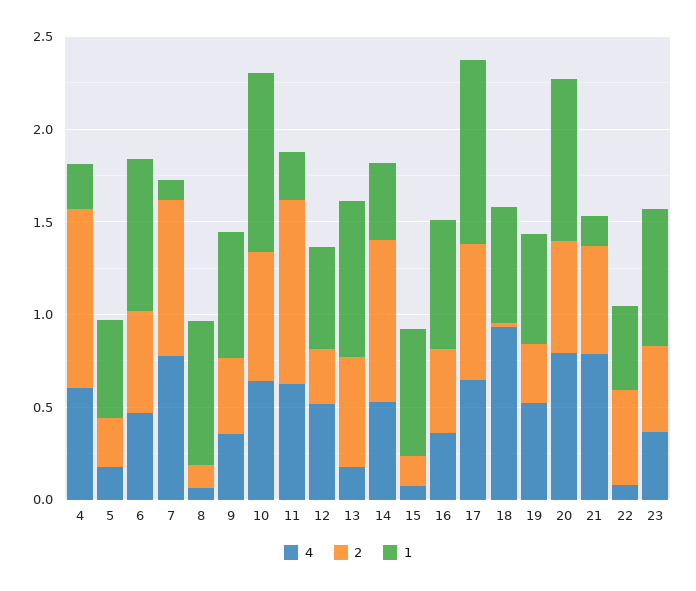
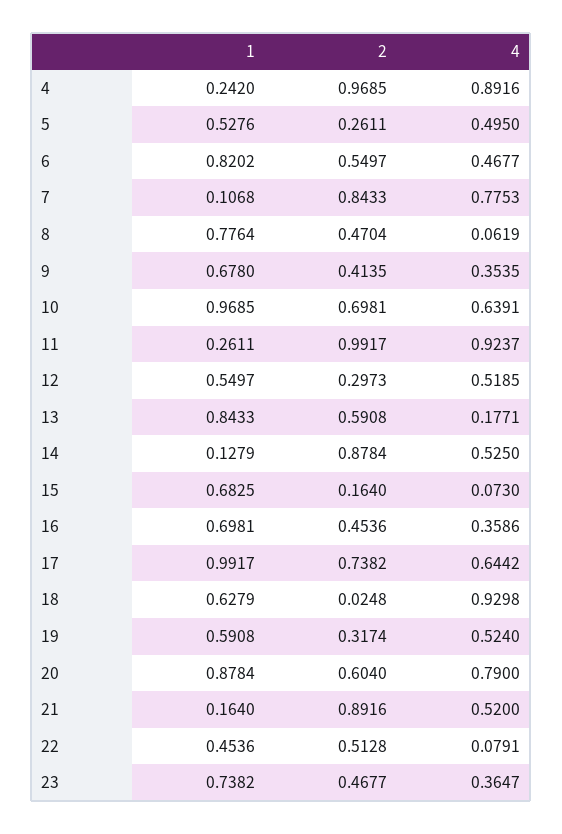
4, 4: 0.6 -> 0.8916
4, 5: 0.2 -> 0.495
2, 8: 0.1 -> 0.4704
4, 11: 0.6 -> 0.9237
1, 14: 0.4 -> 0.1279
4, 21: 0.8 -> 0.52
2, 21: 0.6 -> 0.8916

